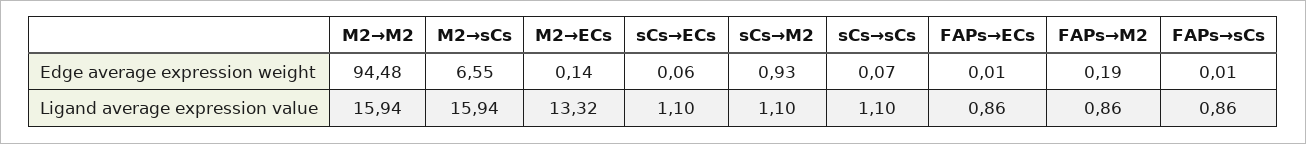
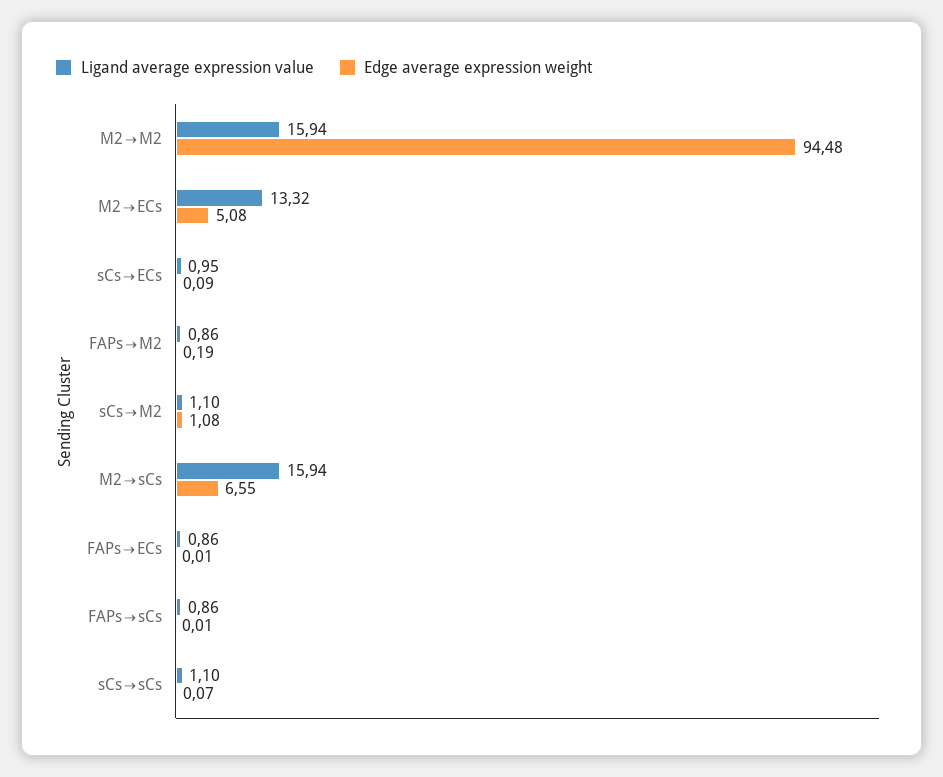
Edge average expression weight, M2→ECs: 0.14 -> 5.08
Edge average expression weight, sCs→ECs: 0.06 -> 0.09
Edge average expression weight, sCs→M2: 0.93 -> 1.08
Ligand average expression value, sCs→ECs: 1.1 -> 0.95

